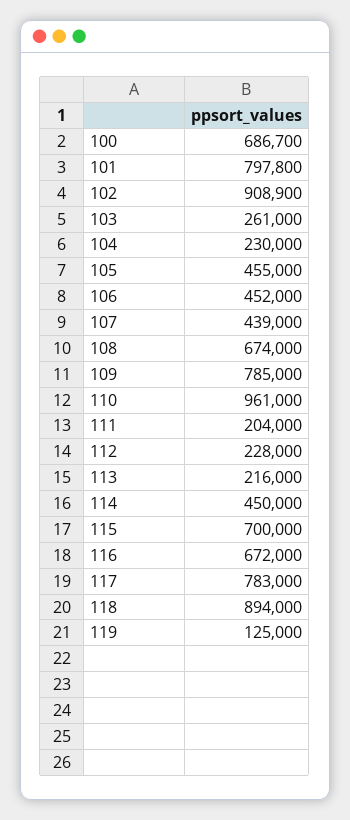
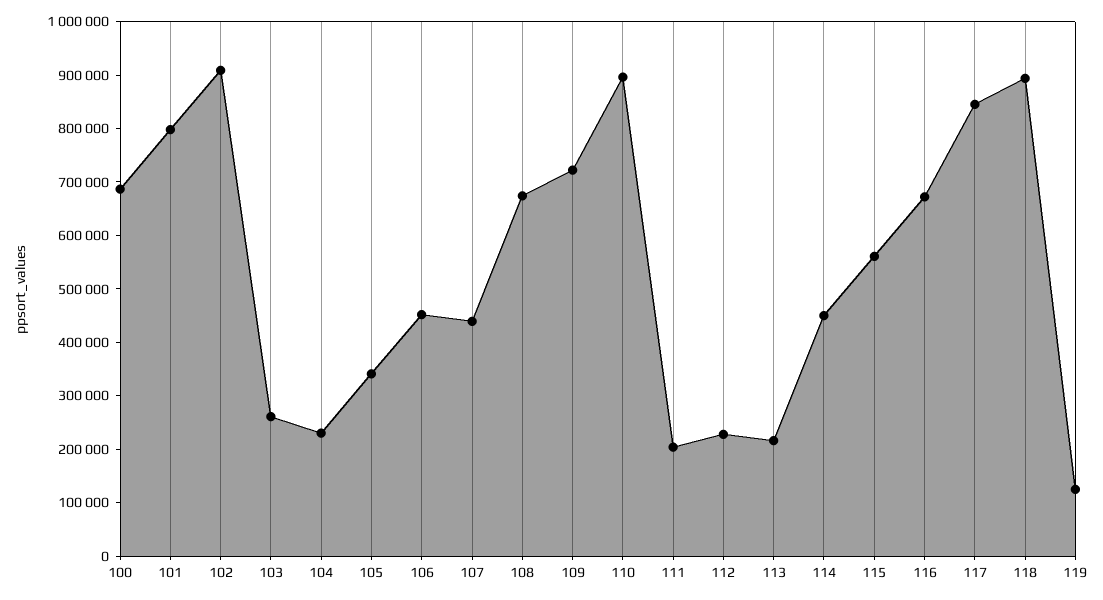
105: 455000 -> 340000
109: 785000 -> 720000
110: 961000 -> 900000
115: 700000 -> 560000
117: 783000 -> 840000

